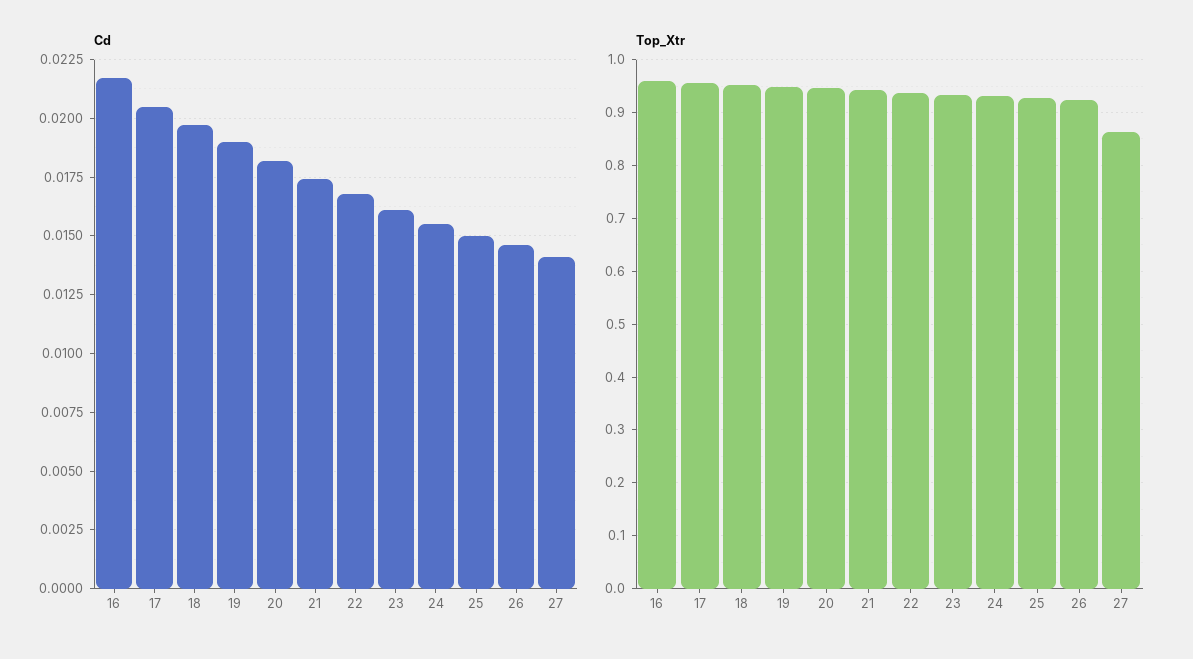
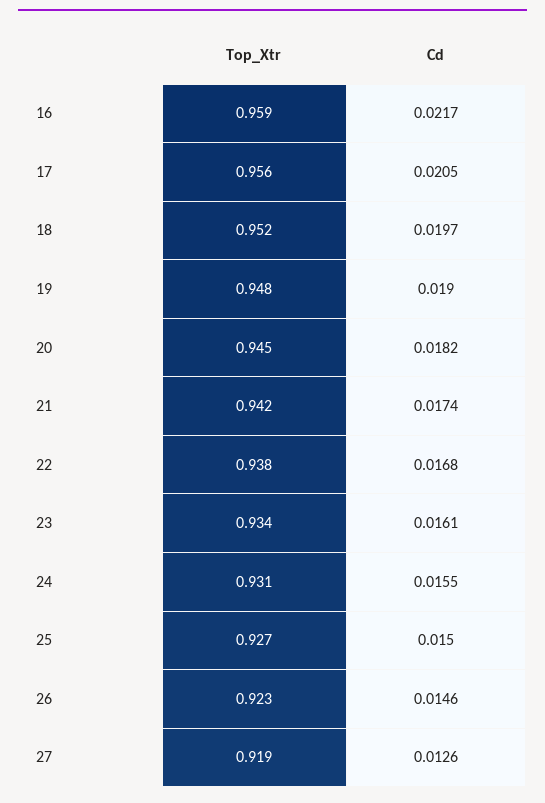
Cd, 27: 0.014 -> 0.0126
Top_Xtr, 27: 0.86 -> 0.919

